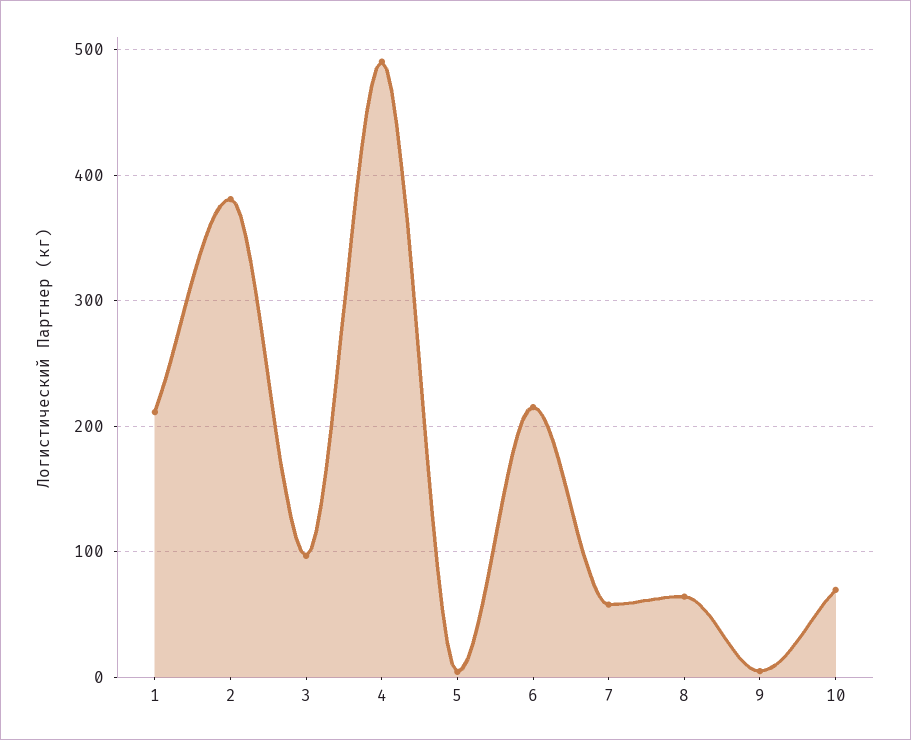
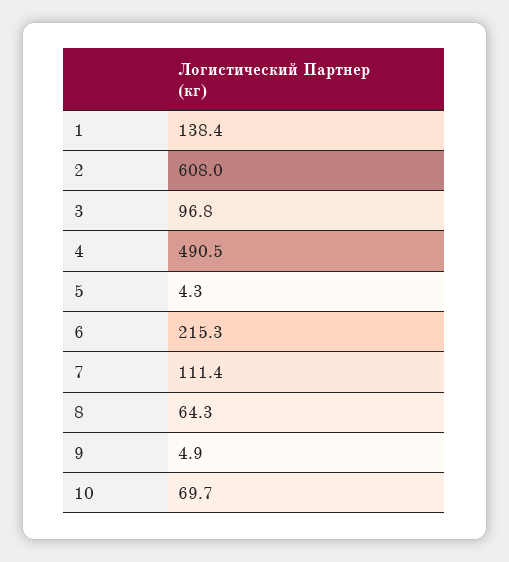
1: 210 -> 138.4
2: 380 -> 608
7: 60 -> 111.4

